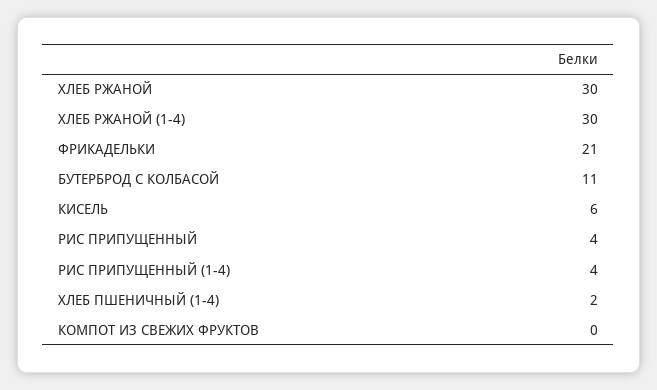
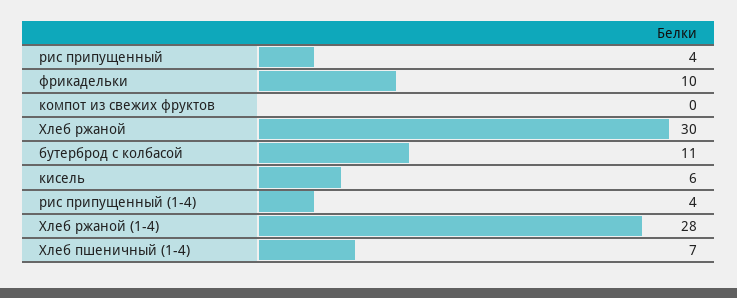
ХЛЕБ РЖАНОЙ (1-4): 30 -> 28
ФРИКАДЕЛЬКИ: 21 -> 10
ХЛЕБ ПШЕНИЧНЫЙ (1-4): 2 -> 7

